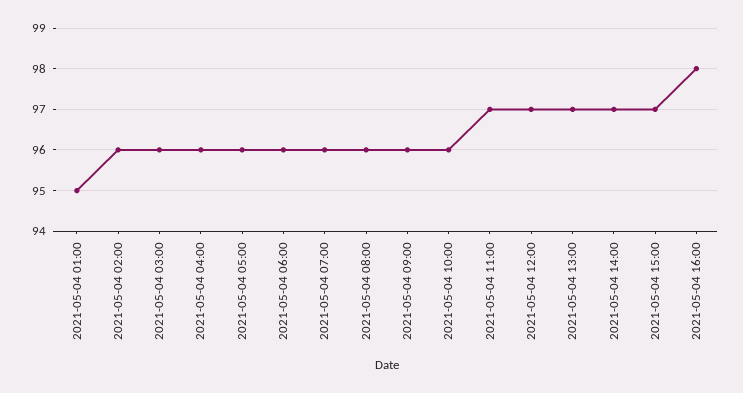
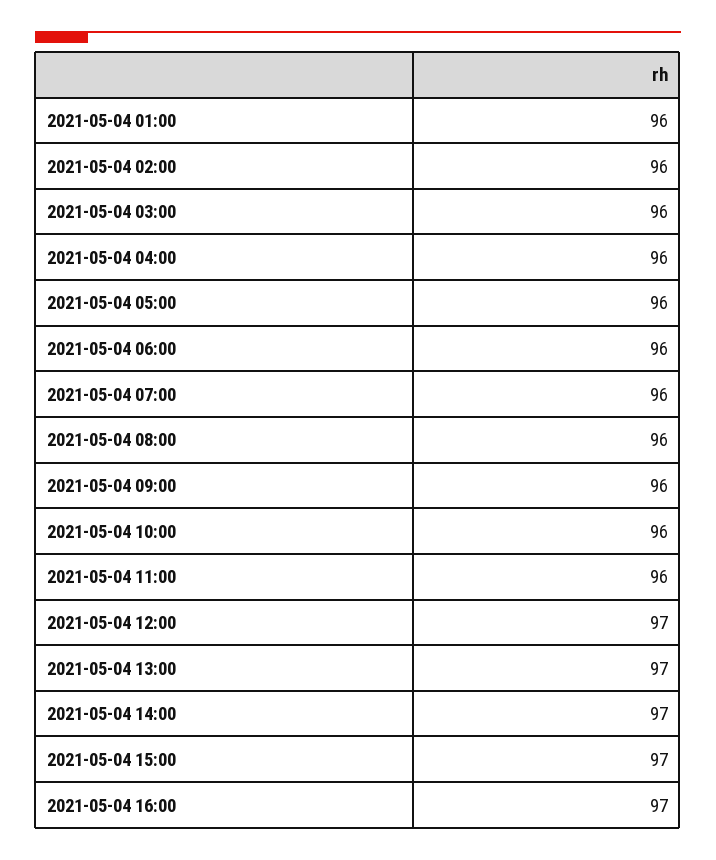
2021-05-04 01:00: 95 -> 96
2021-05-04 11:00: 97 -> 96
2021-05-04 16:00: 98 -> 97

